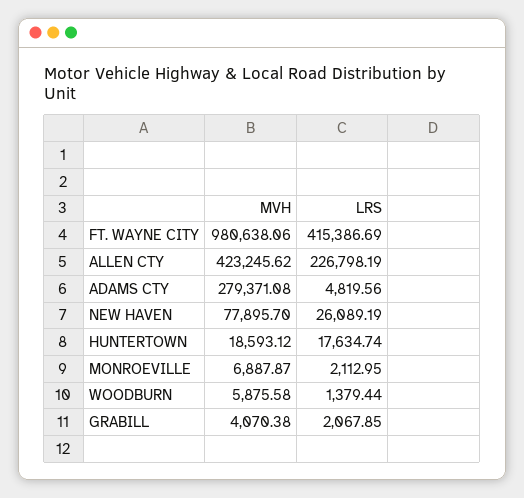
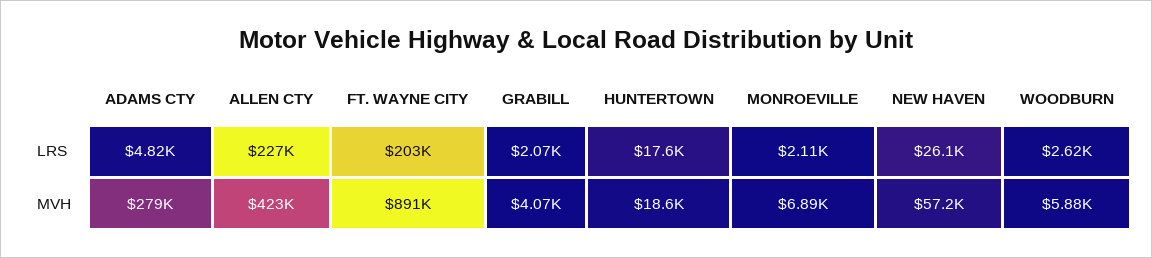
MVH, FT. WAYNE CITY: 980638.06 -> 891000
LRS, FT. WAYNE CITY: 415386.69 -> 203000
MVH, NEW HAVEN: 77895.7 -> 57200
LRS, WOODBURN: 1379.44 -> 2620

